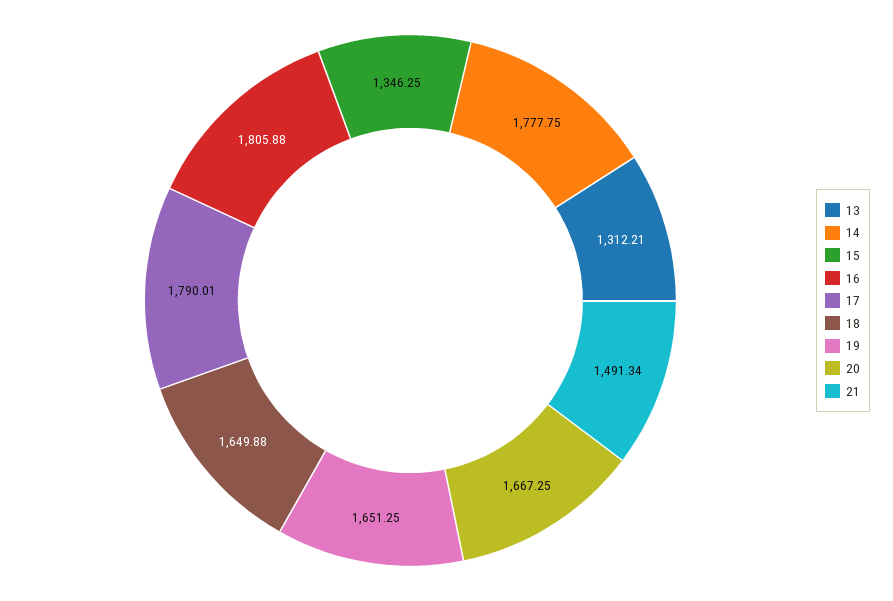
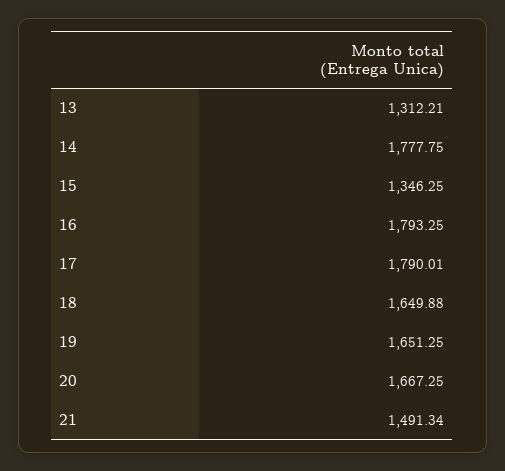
16: 1805.88 -> 1793.25

